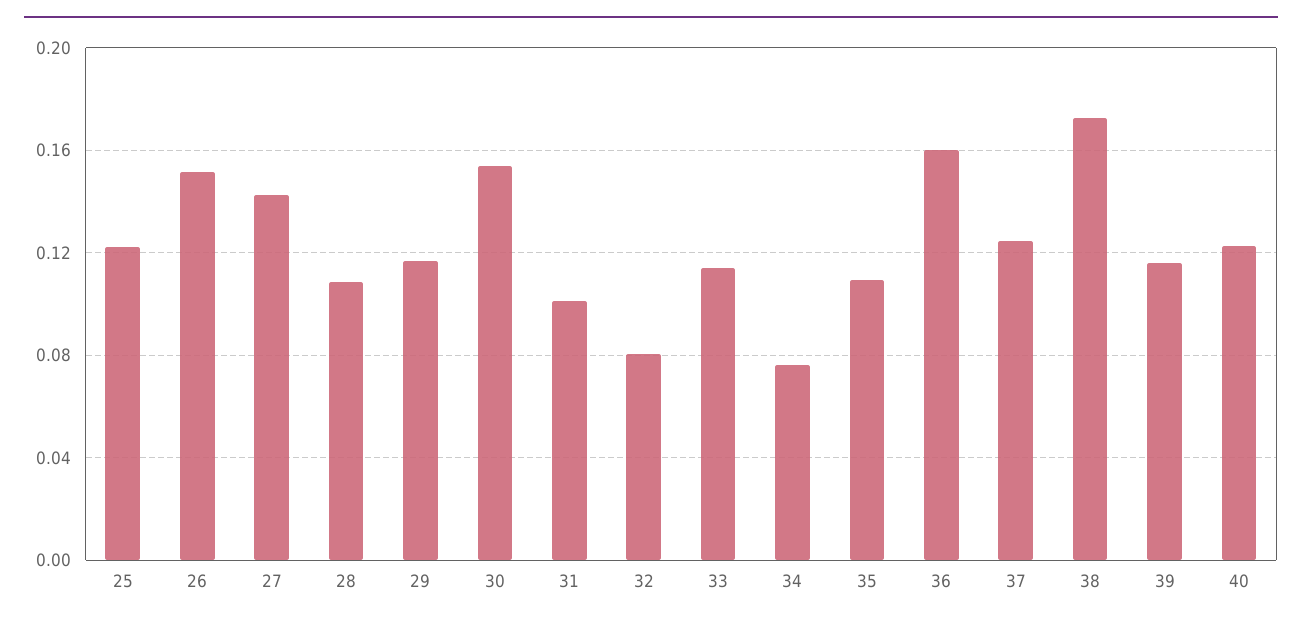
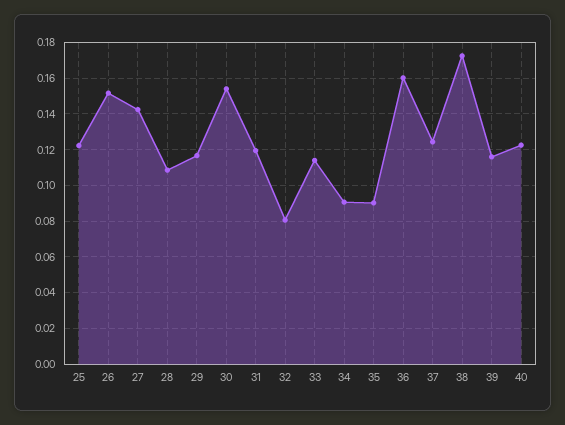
31: 0.1 -> 0.12
34: 0.075 -> 0.09
35: 0.11 -> 0.09

